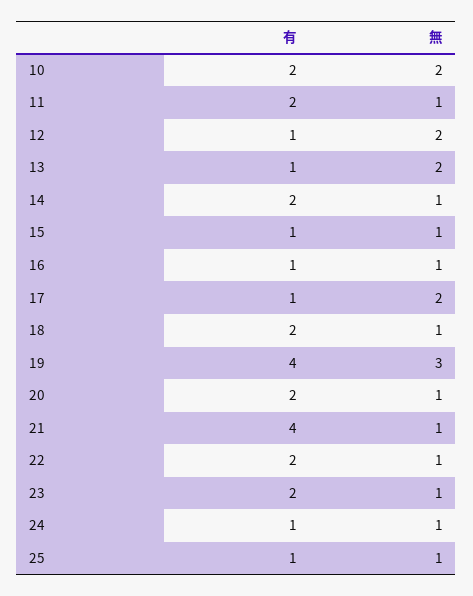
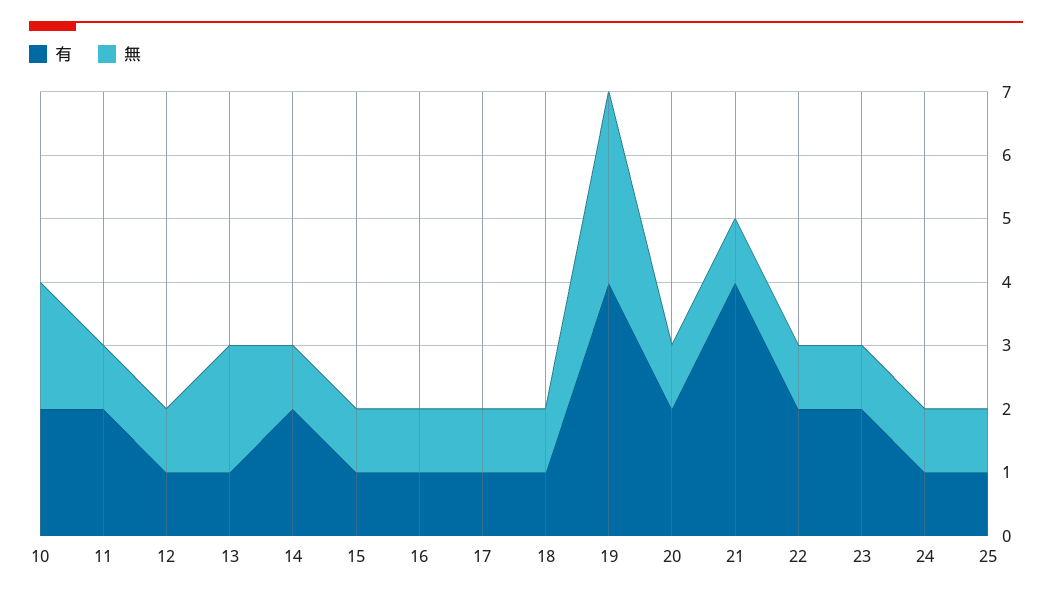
無, 12: 2 -> 1
無, 17: 2 -> 1
有, 18: 2 -> 1

